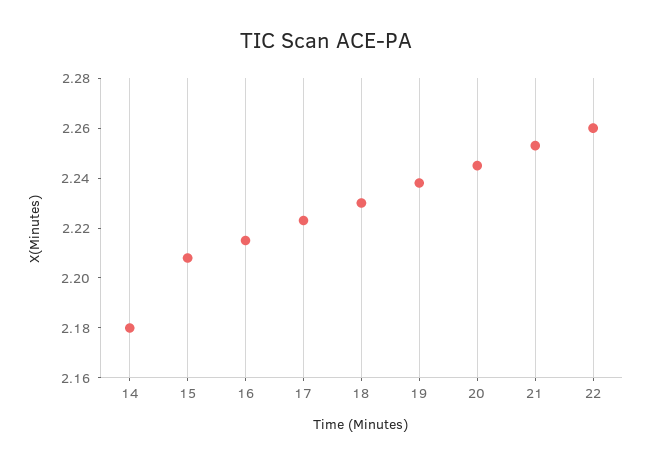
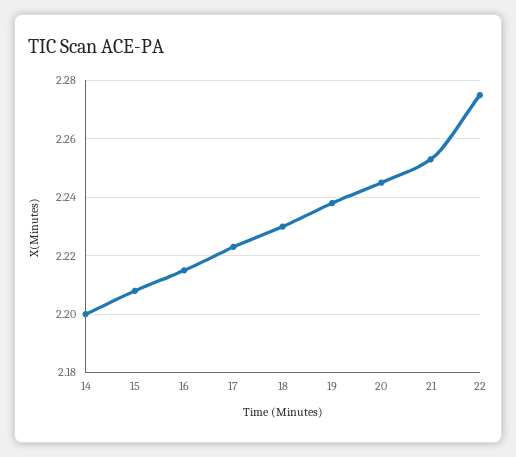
14: 2.18 -> 2.2
22: 2.26 -> 2.275

